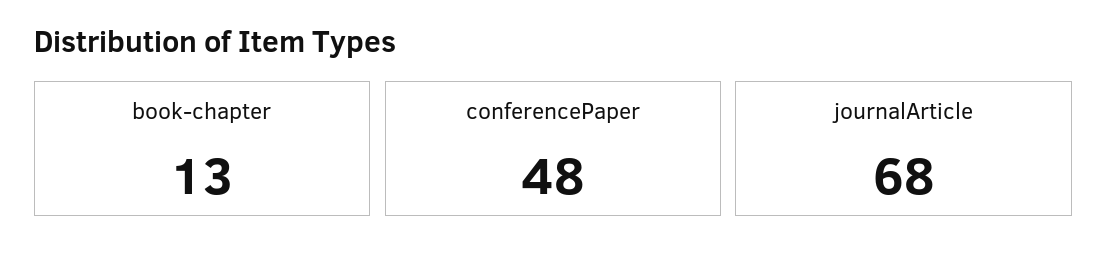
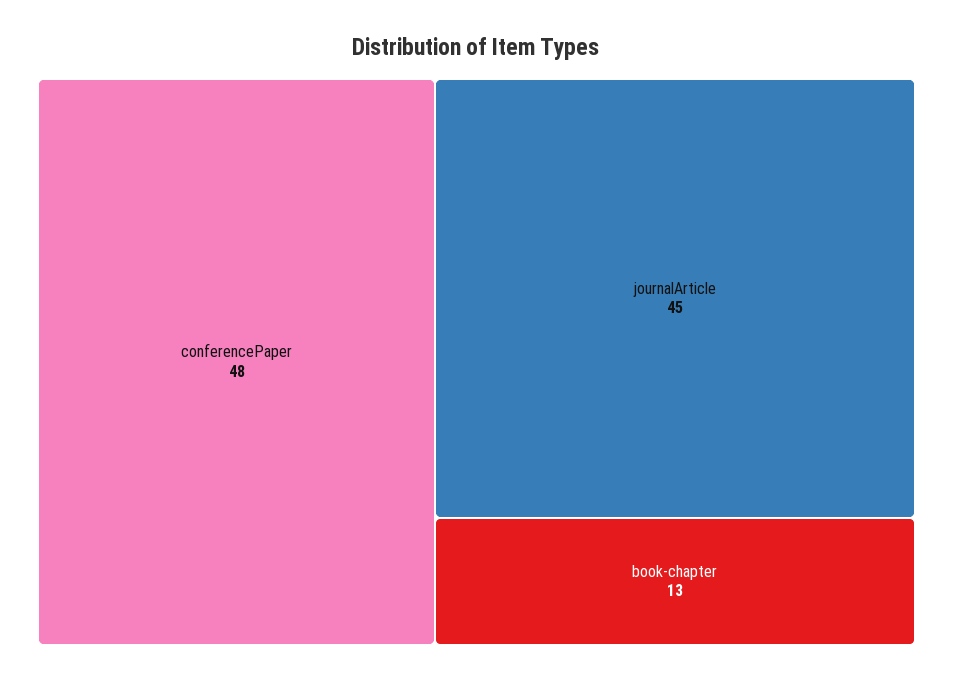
journalArticle: 68 -> 45

